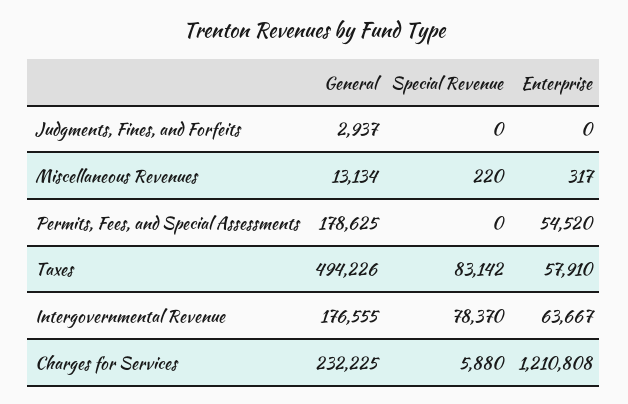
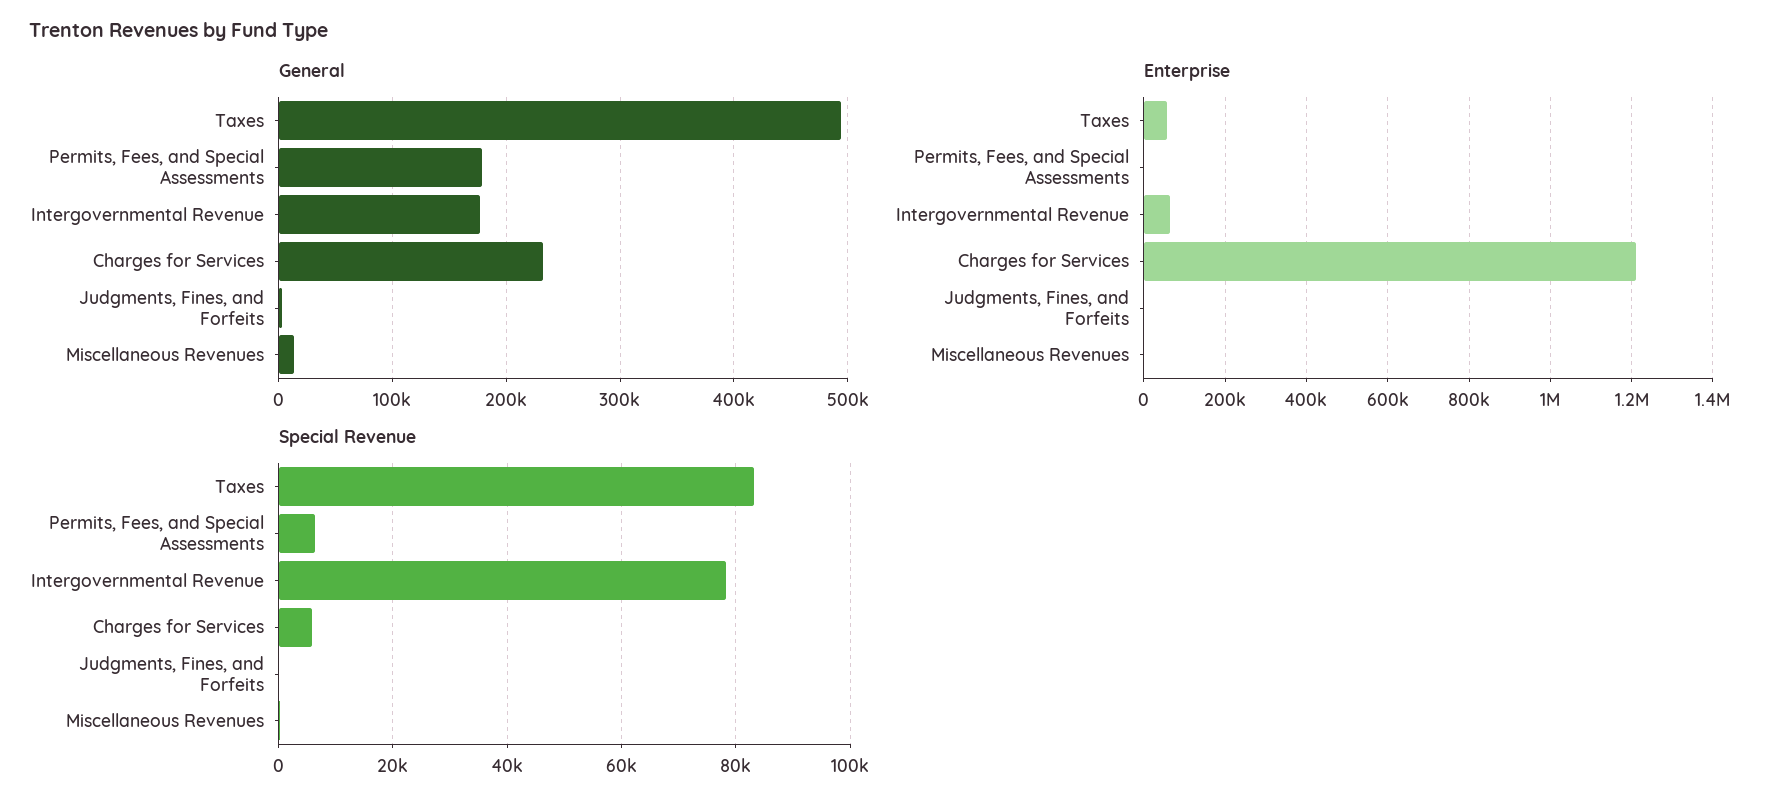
Special Revenue, Permits, Fees, and Special Assessments: 0 -> 6000
Enterprise, Permits, Fees, and Special Assessments: 54520 -> 0

